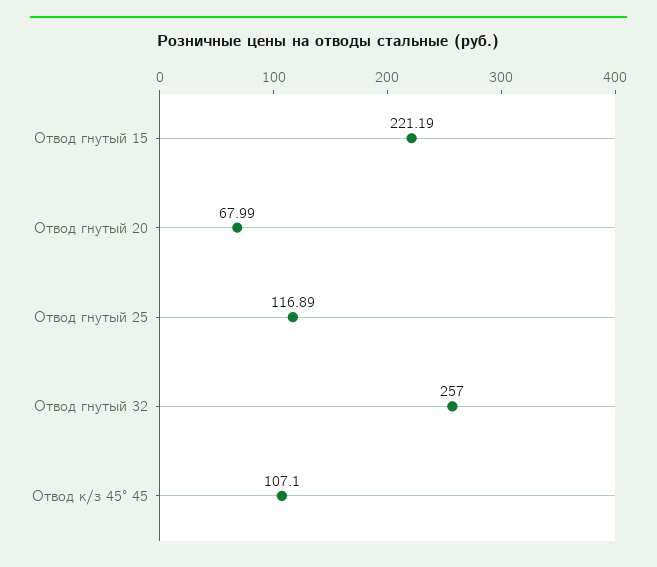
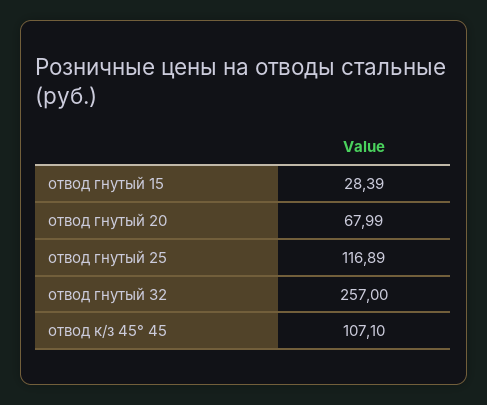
Отвод гнутый 15: 221.19 -> 28.39

